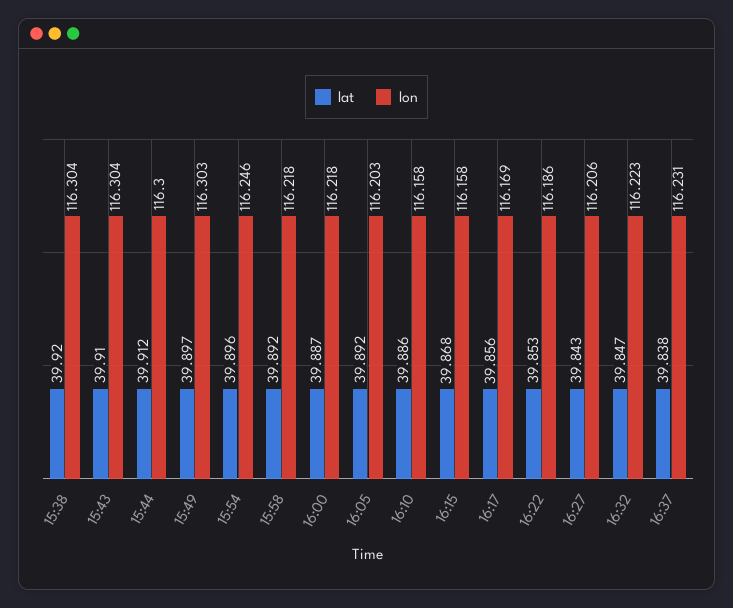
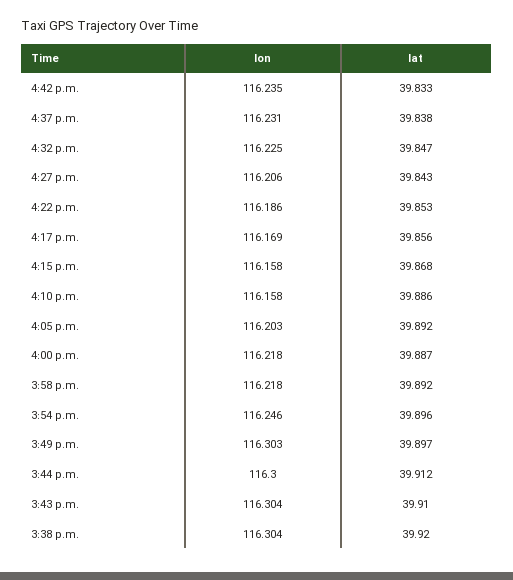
lon, 16:32: 116.223 -> 116.225
lon, 4:42 p.m.: none -> 116.235
lat, 4:42 p.m.: none -> 39.833

